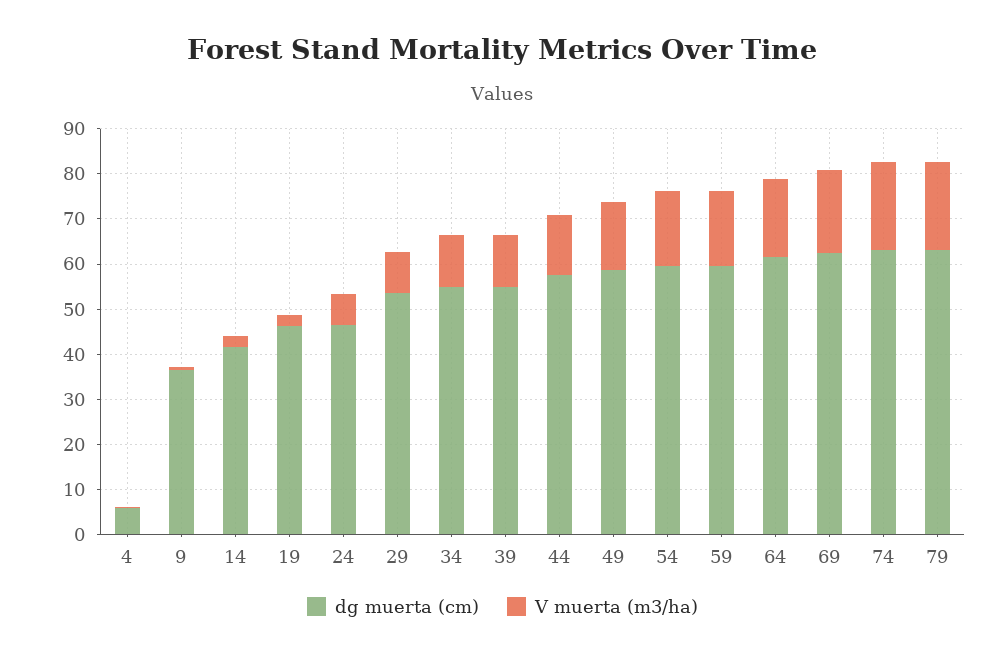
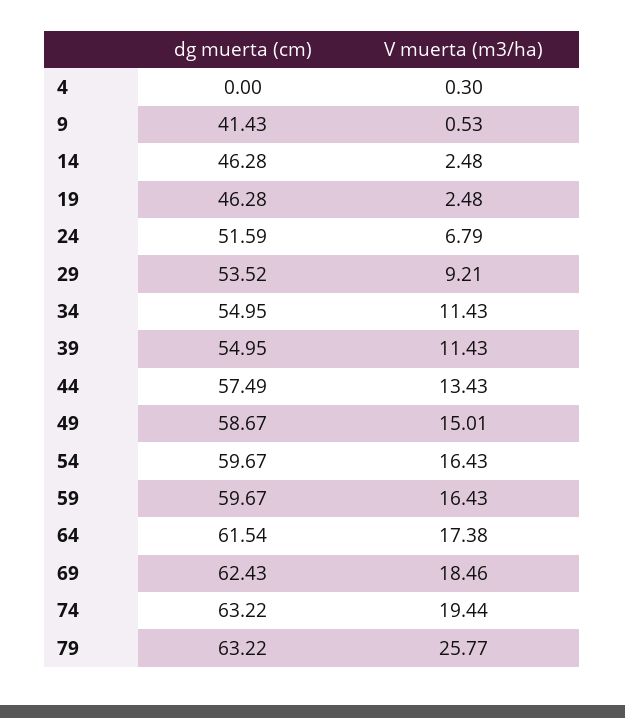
dg muerta (cm), 4: 6 -> 0
dg muerta (cm), 9: 36 -> 41.43
dg muerta (cm), 14: 42 -> 46.28
dg muerta (cm), 24: 46 -> 51.59
V muerta (m3/ha), 79: 20 -> 25.77

